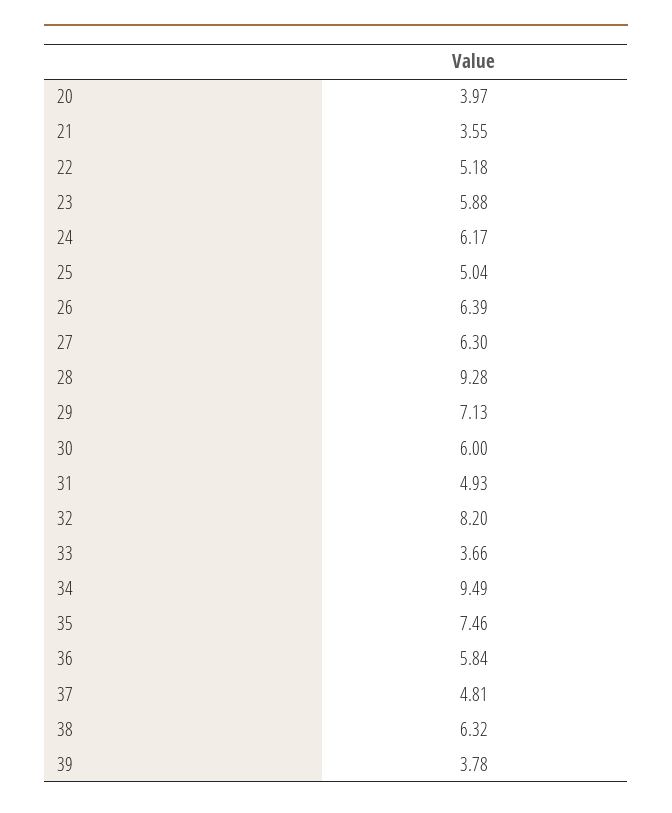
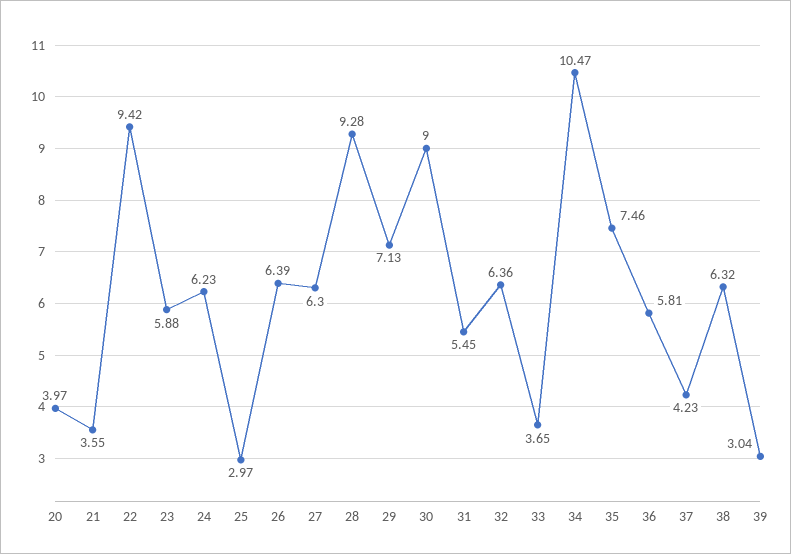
22: 5.18 -> 9.42
24: 6.17 -> 6.23
25: 5.04 -> 2.97
30: 6 -> 9
31: 4.93 -> 5.45
32: 8.2 -> 6.36
33: 3.66 -> 3.65
34: 9.49 -> 10.47
36: 5.84 -> 5.81
37: 4.81 -> 4.23
39: 3.78 -> 3.04

